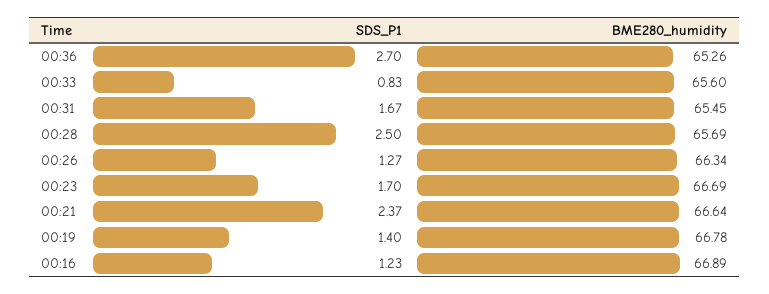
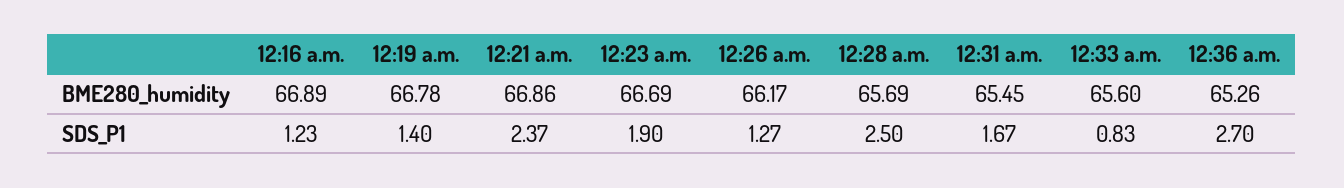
BME280_humidity, 00:26: 66.34 -> 66.17
SDS_P1, 00:23: 1.7 -> 1.9
BME280_humidity, 00:21: 66.64 -> 66.86

